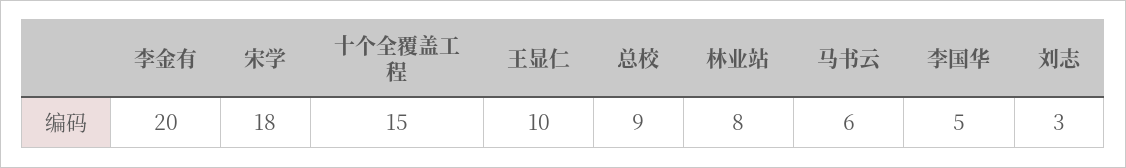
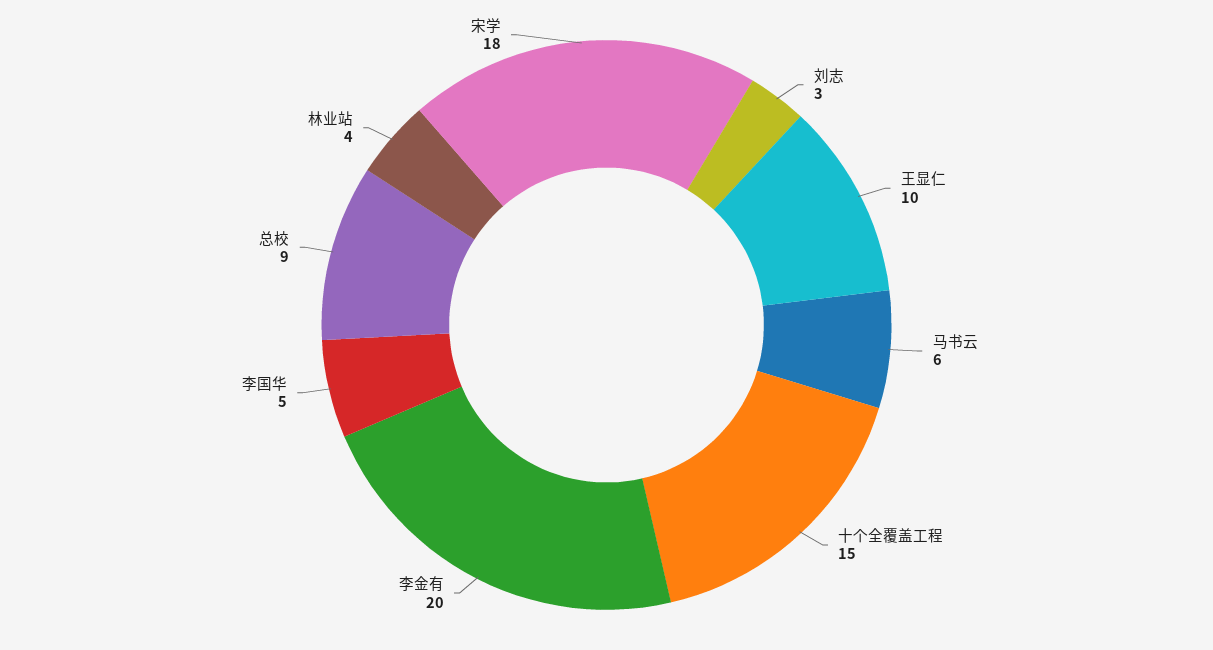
林业站: 8 -> 4

